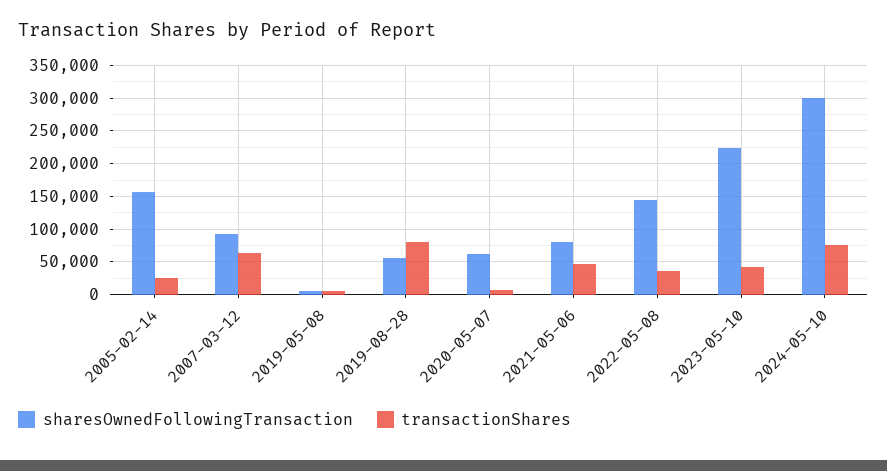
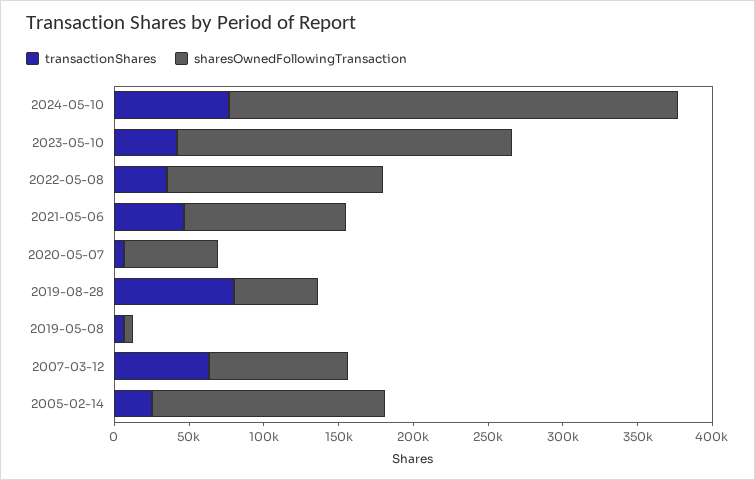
sharesOwnedFollowingTransaction, 2021-05-06: 80000 -> 110000

